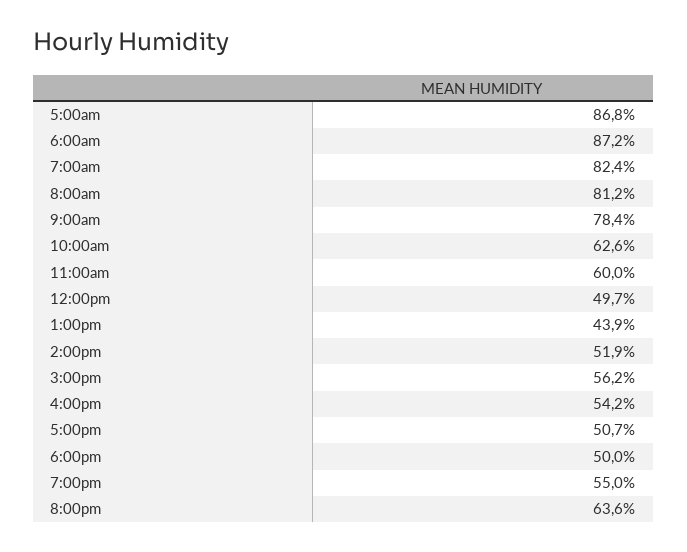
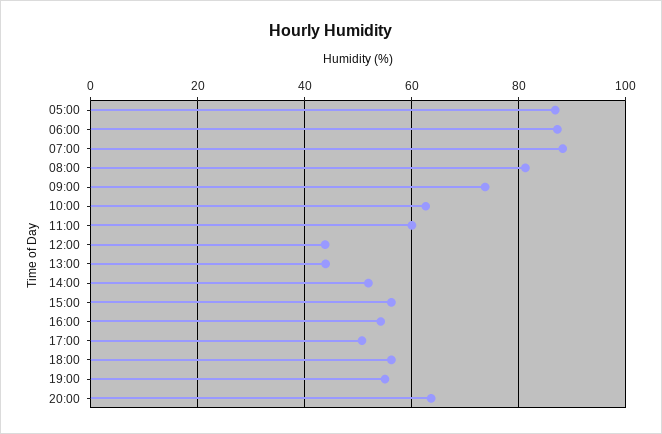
7:00am: 82.4 -> 88
9:00am: 78.4 -> 74
12:00pm: 49.7 -> 44
6:00pm: 50 -> 56

